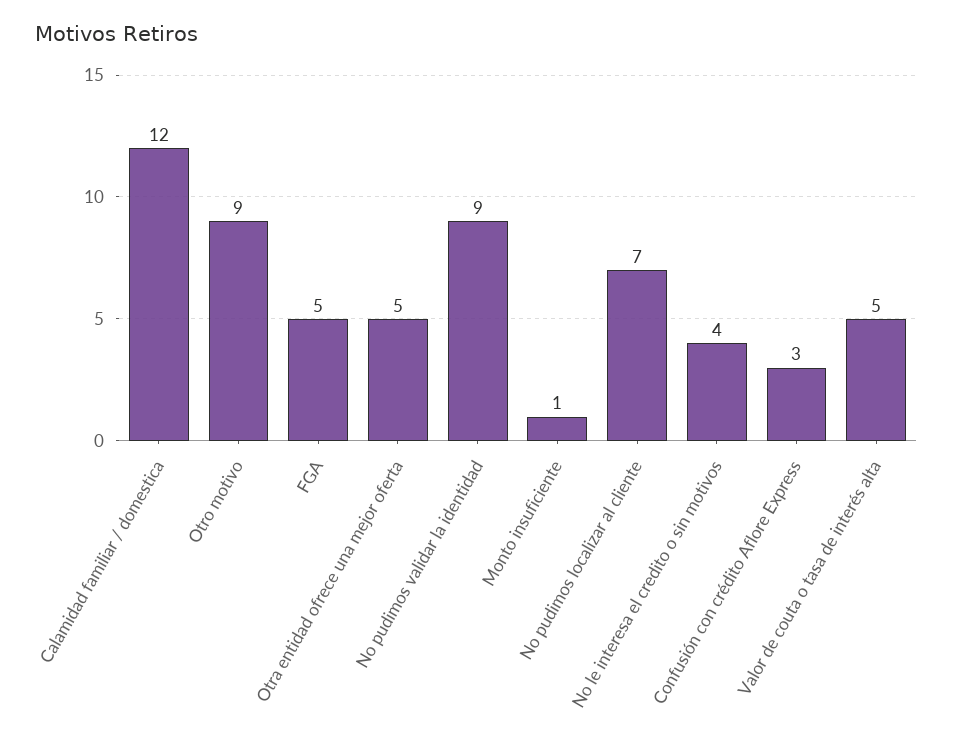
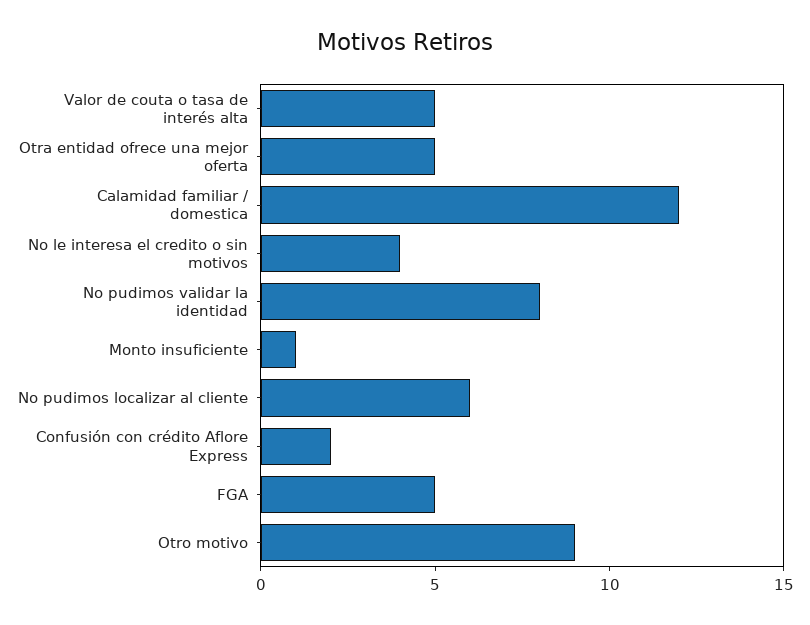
No pudimos validar la identidad: 9 -> 8
No pudimos localizar al cliente: 7 -> 6
Confusión con crédito Aflore Express: 3 -> 2

